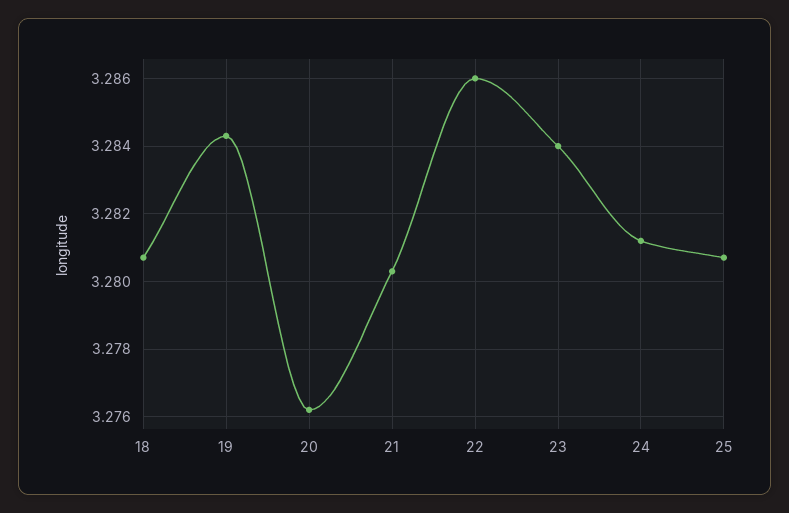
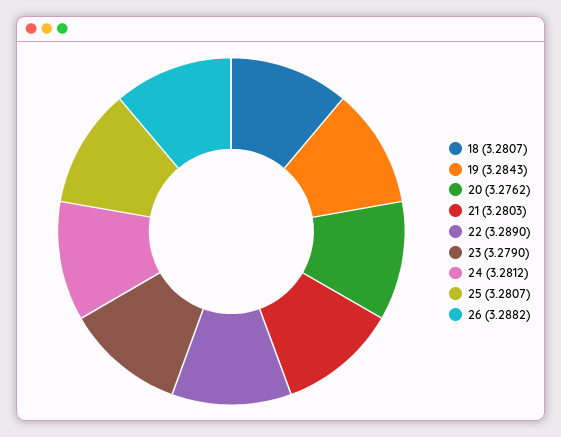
22: 3.286 -> 3.289
23: 3.284 -> 3.279
26: none -> 3.2882

